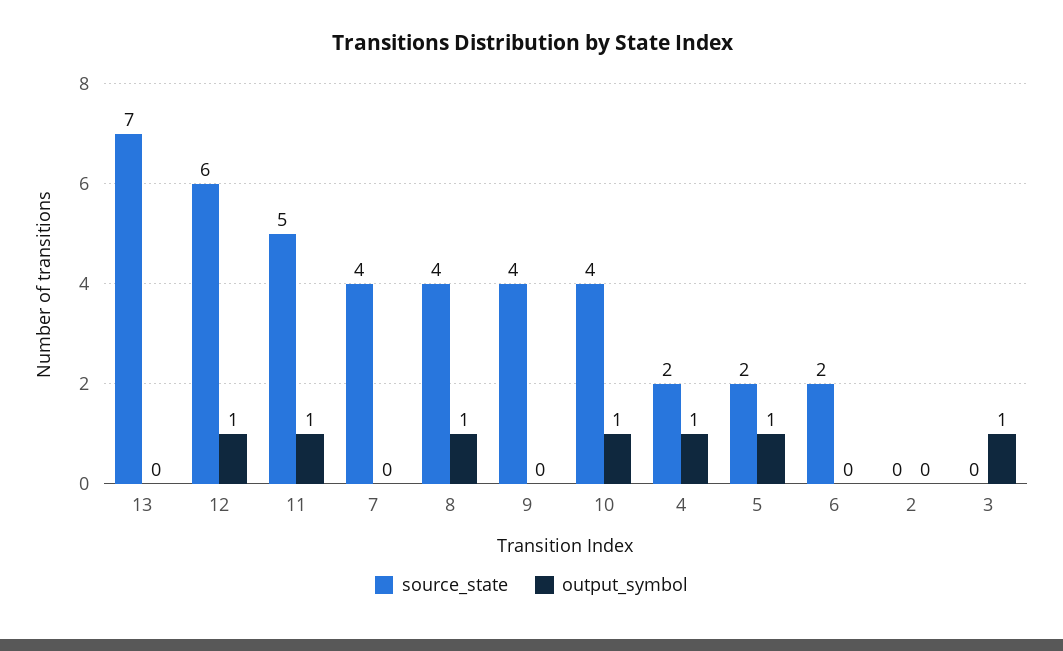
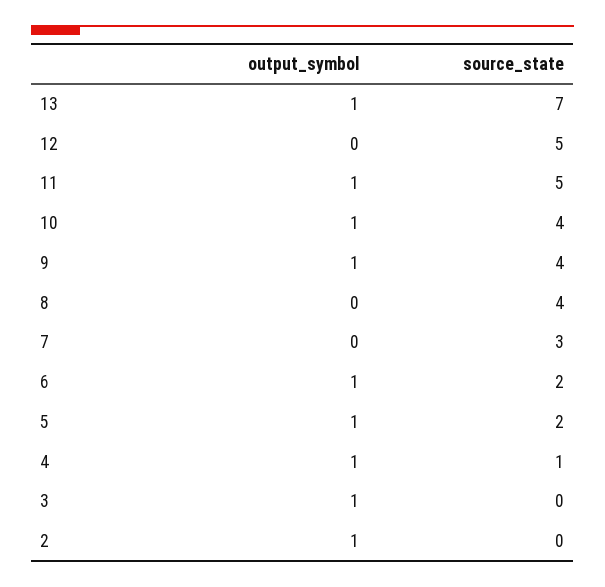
output_symbol, 13: 0 -> 1
source_state, 12: 6 -> 5
output_symbol, 12: 1 -> 0
source_state, 7: 4 -> 3
output_symbol, 8: 1 -> 0
output_symbol, 9: 0 -> 1
source_state, 4: 2 -> 1
output_symbol, 6: 0 -> 1
output_symbol, 2: 0 -> 1

